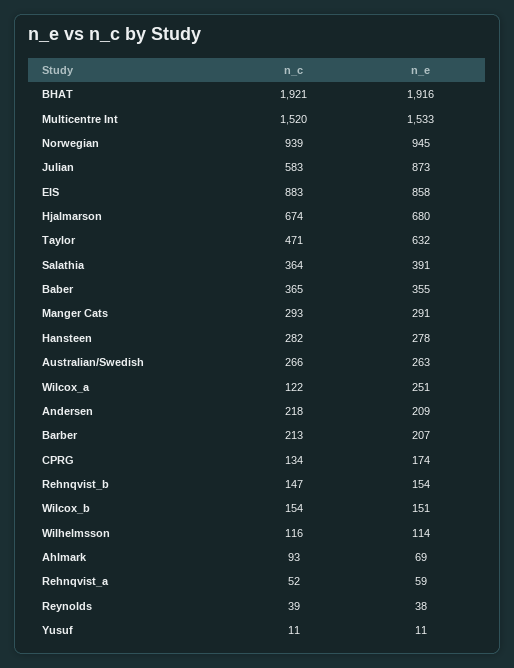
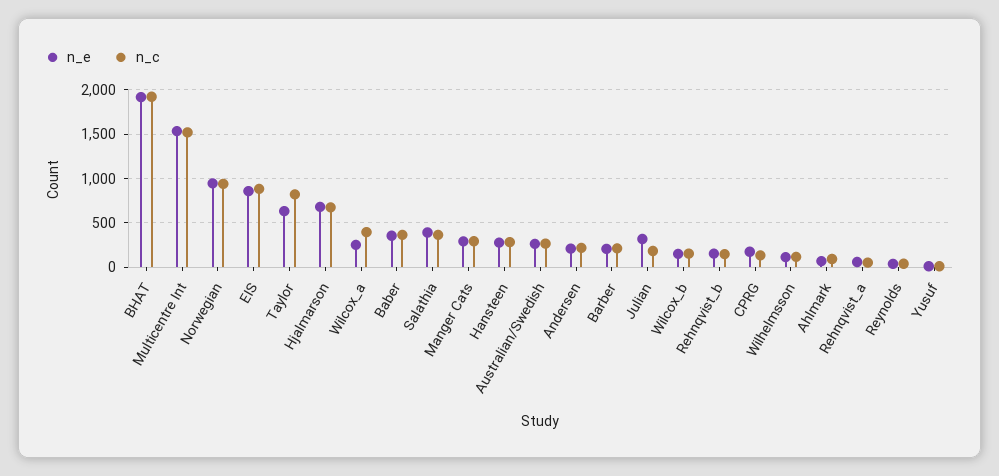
n_c, Julian: 583 -> 200
n_e, Julian: 873 -> 300
n_c, Taylor: 471 -> 800
n_c, Wilcox_a: 122 -> 400

